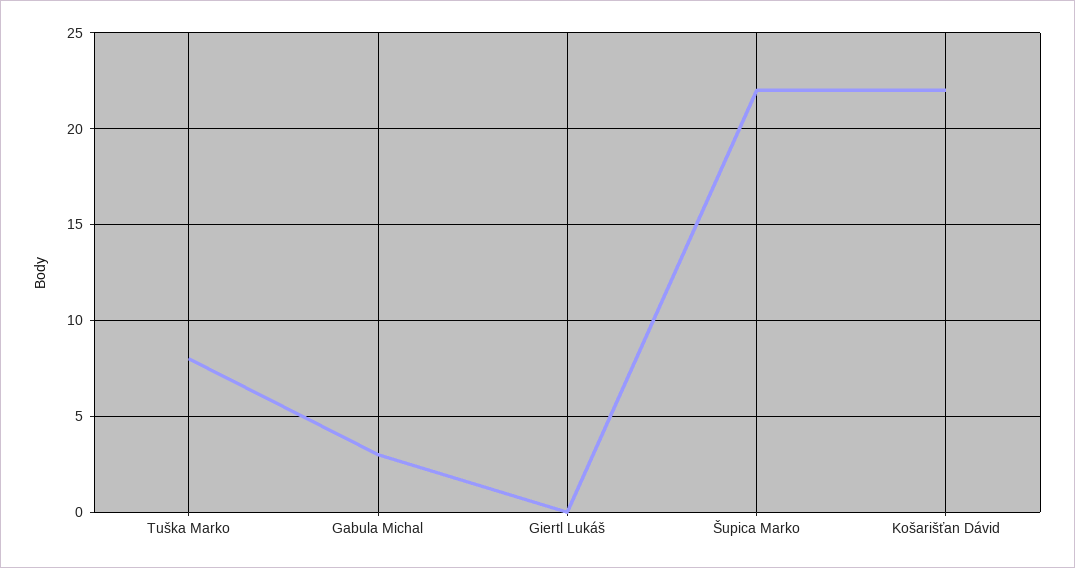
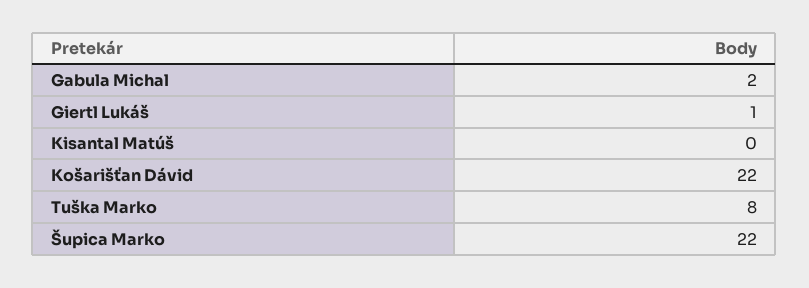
Gabula Michal: 3 -> 2
Giertl Lukáš: 0 -> 1
Kisantal Matúš: none -> 0

